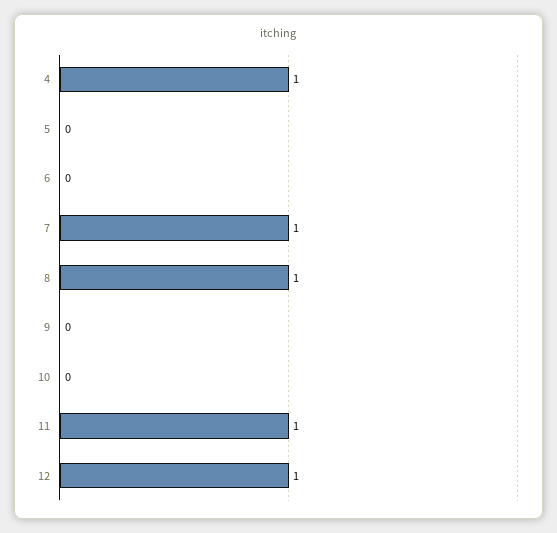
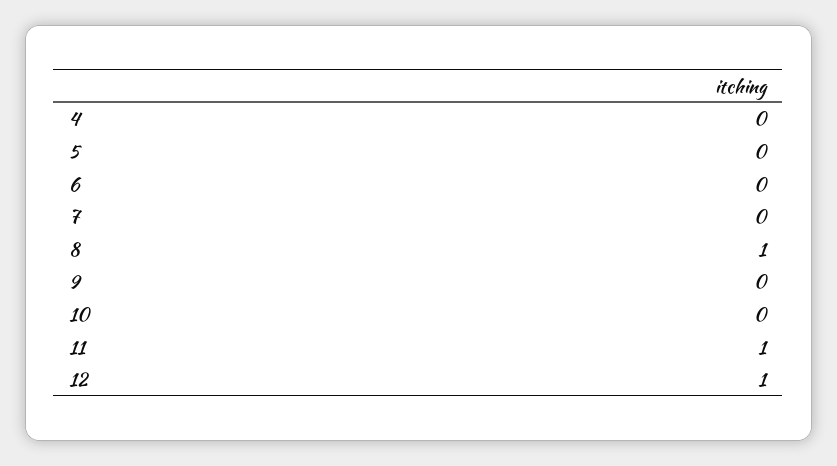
4: 1 -> 0
7: 1 -> 0

